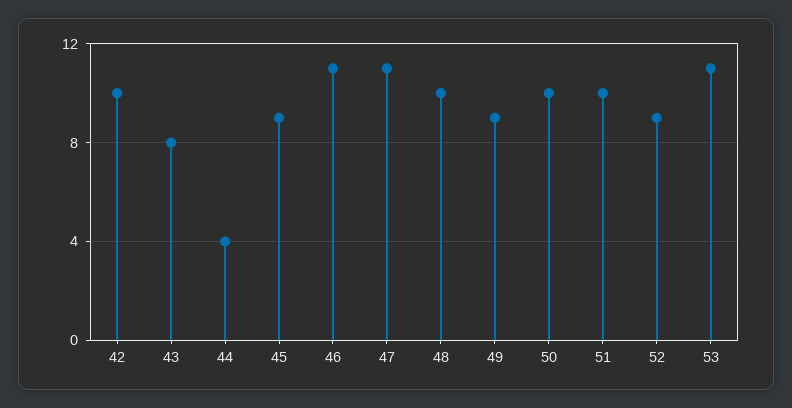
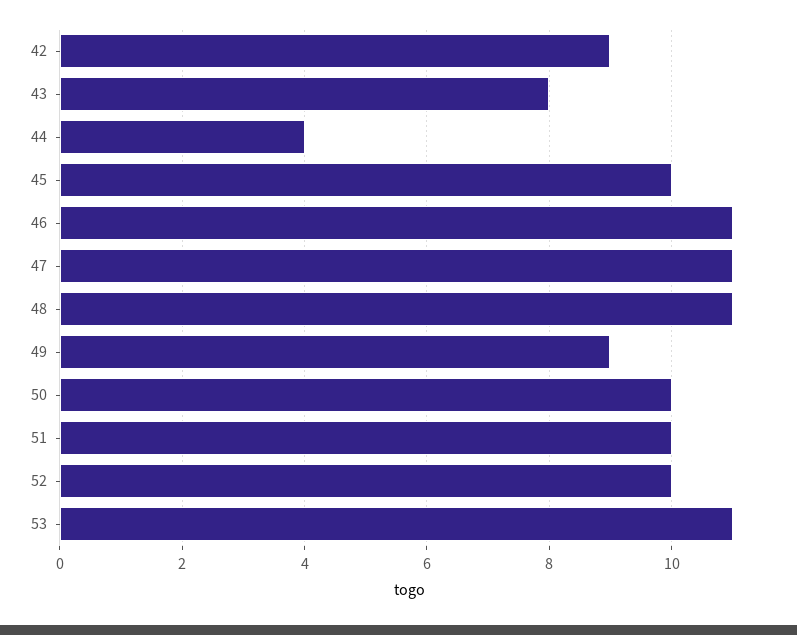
42: 10 -> 9
45: 9 -> 10
48: 10 -> 11
52: 9 -> 10

